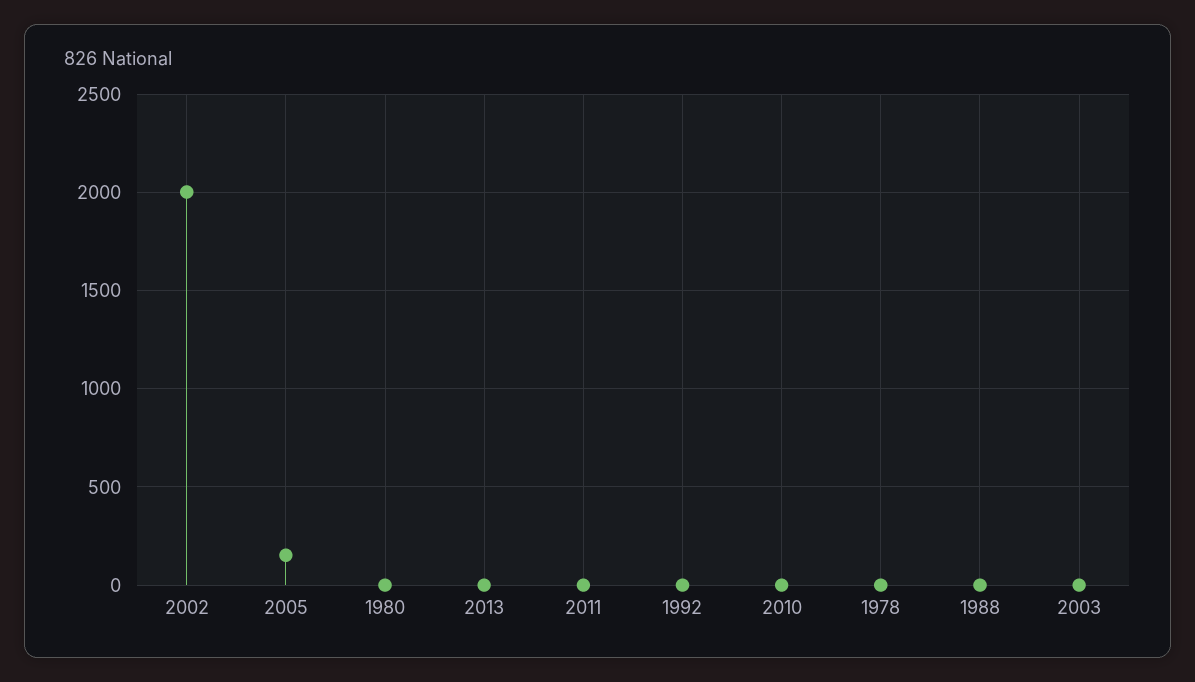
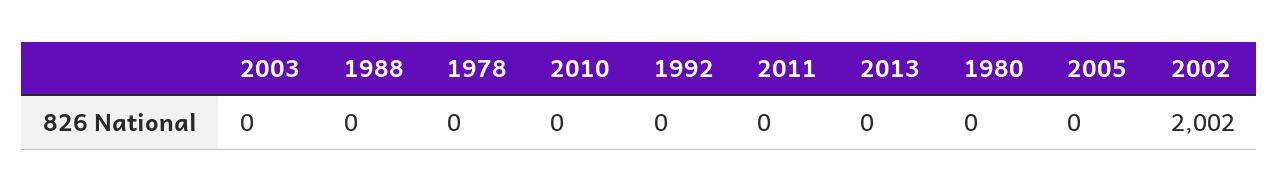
2005: 150 -> 0

